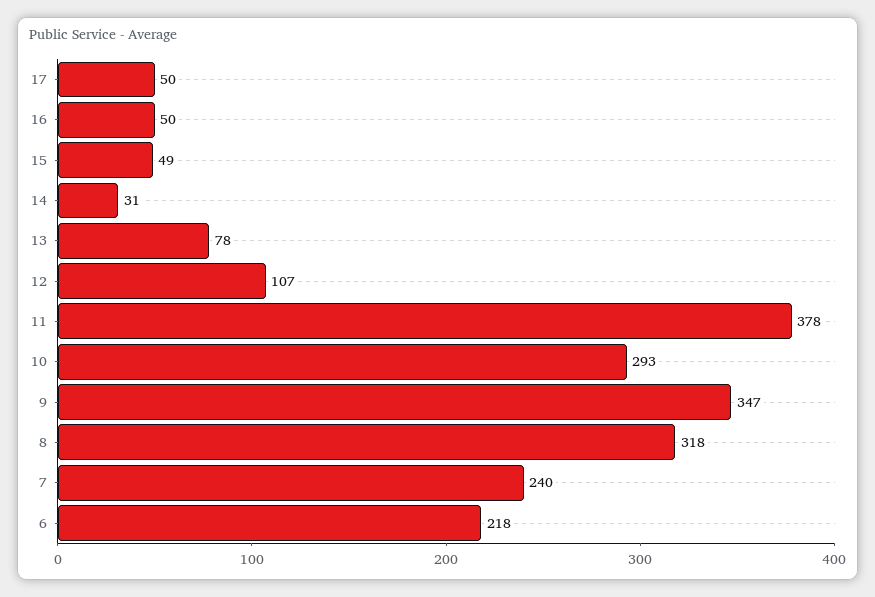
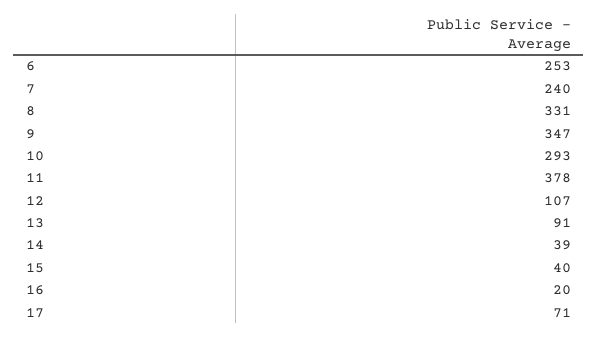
17: 50 -> 71
16: 50 -> 20
15: 49 -> 40
14: 31 -> 39
13: 78 -> 91
8: 318 -> 331
6: 218 -> 253

